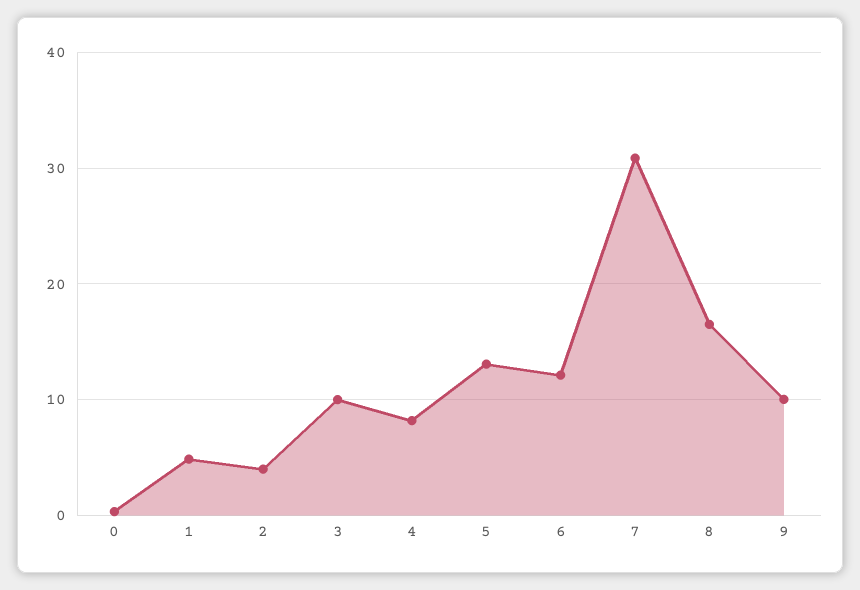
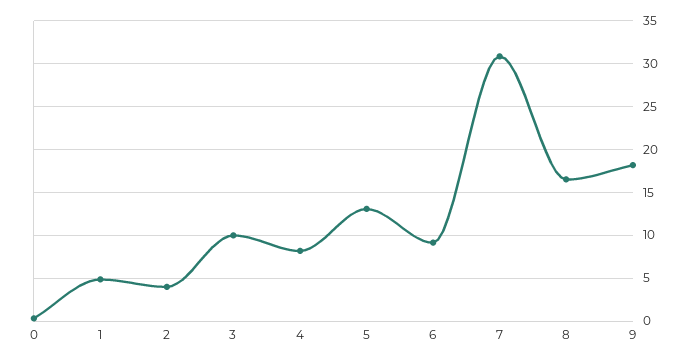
6: 12 -> 9
9: 10 -> 18

